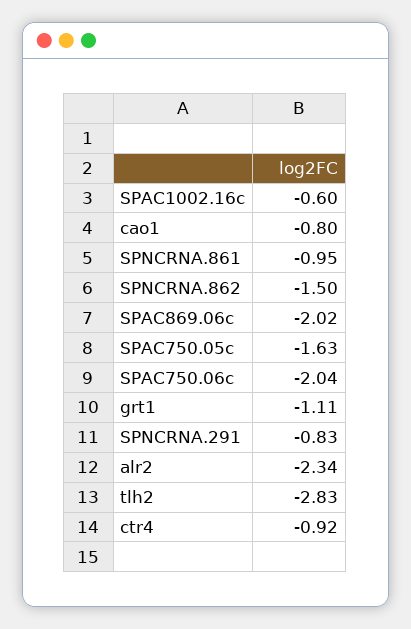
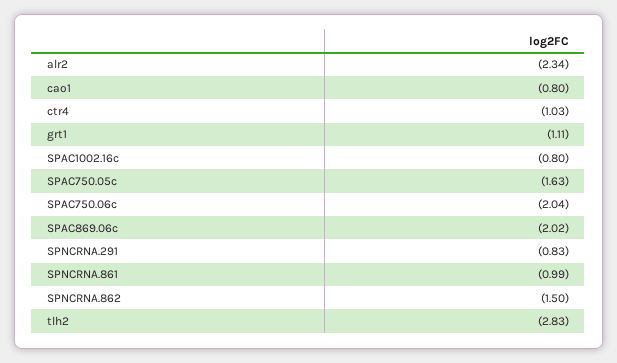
SPAC1002.16c: -0.6 -> -0.8
SPNCRNA.861: -0.95 -> -0.99
ctr4: -0.92 -> -1.03

